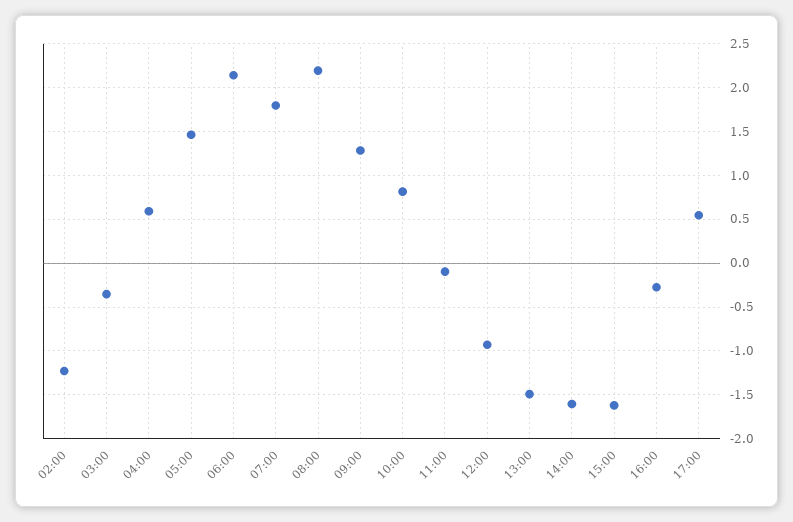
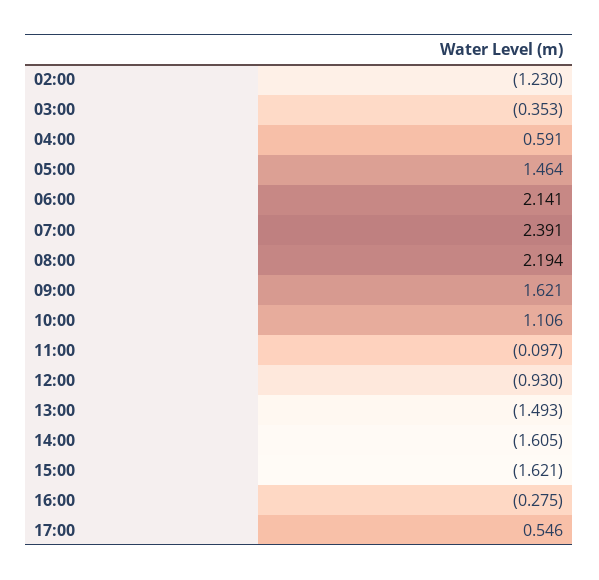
07:00: 1.8 -> 2.391
09:00: 1.3 -> 1.621
10:00: 0.8 -> 1.106

